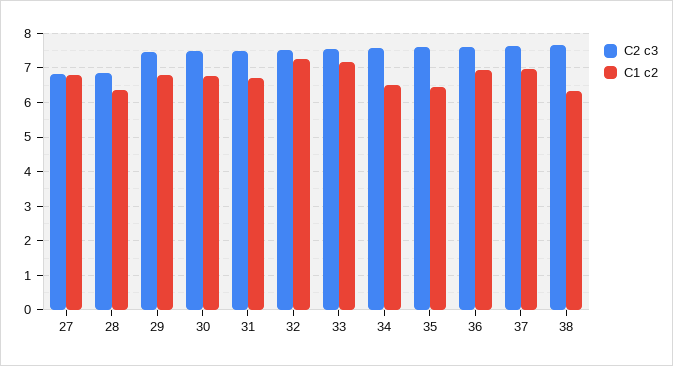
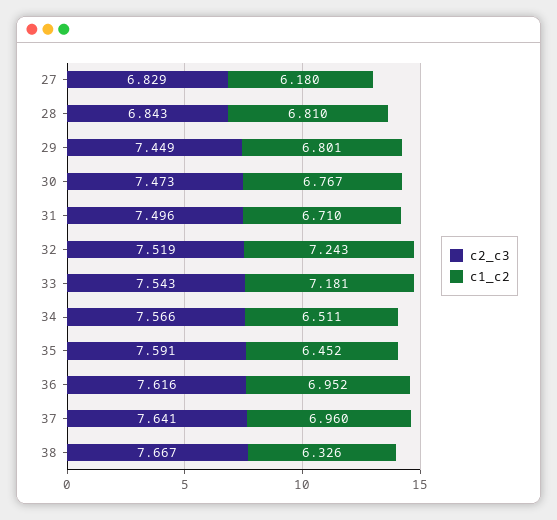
C1 c2, 27: 6.8 -> 6.18
C1 c2, 28: 6.4 -> 6.81

